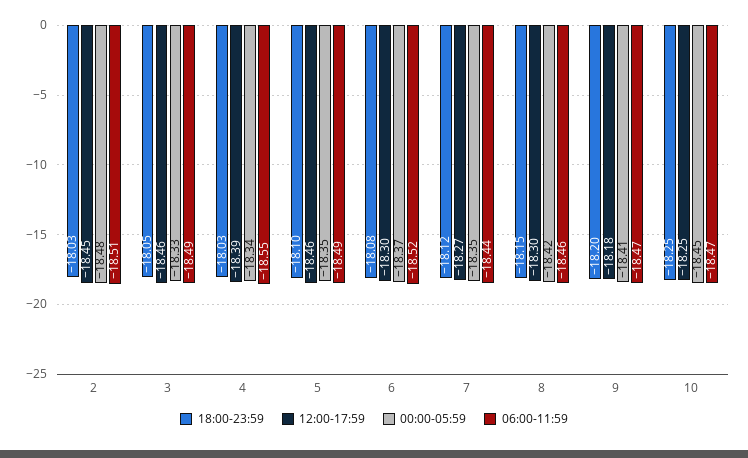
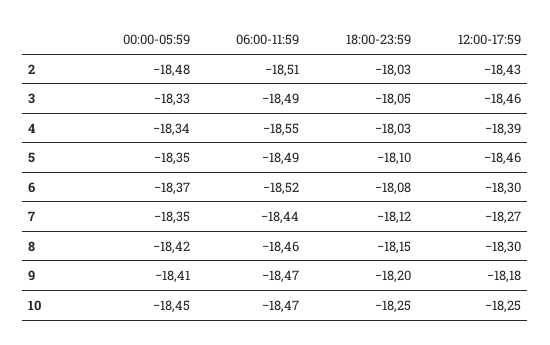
12:00-17:59, 2: -18.45 -> -18.43

